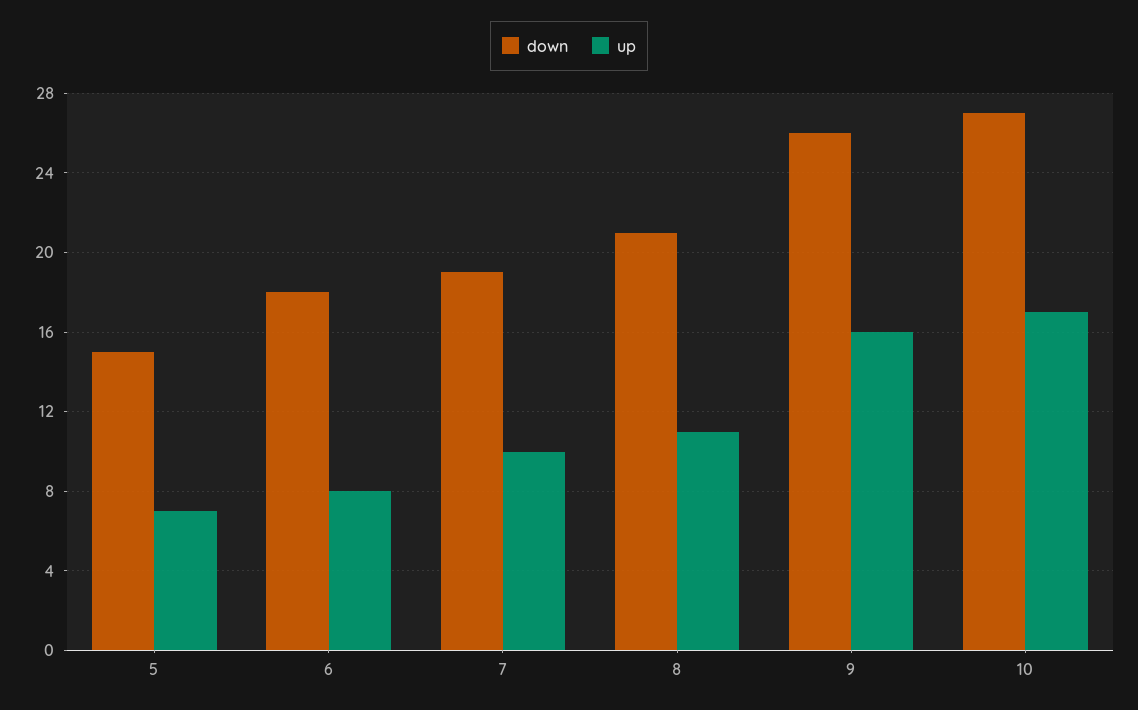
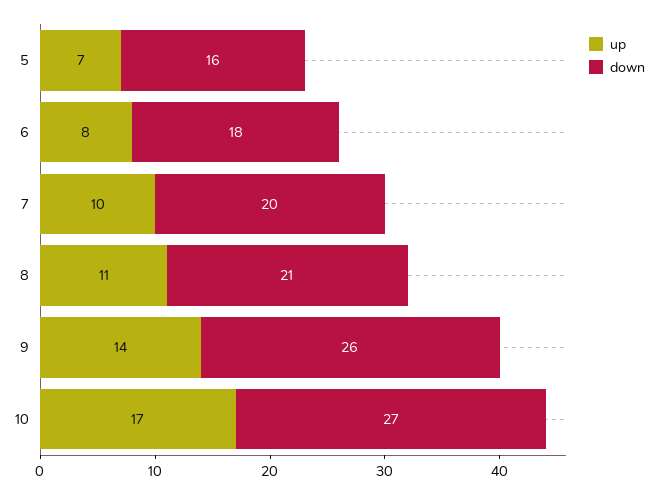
down, 5: 15 -> 16
down, 7: 19 -> 20
up, 9: 16 -> 14

